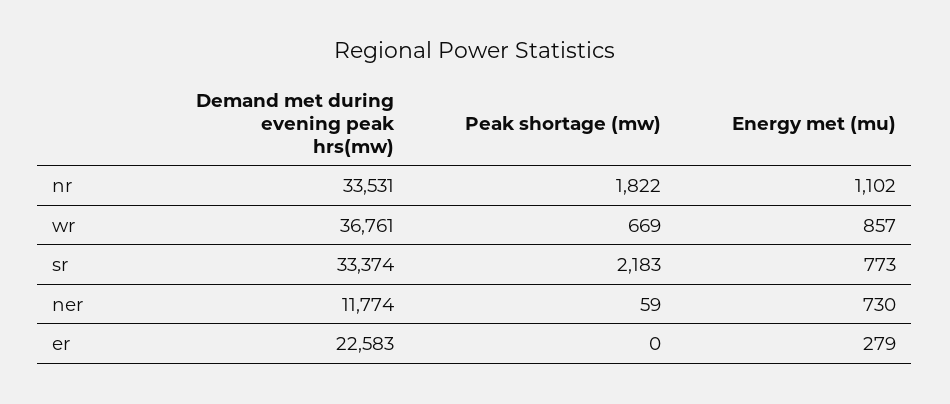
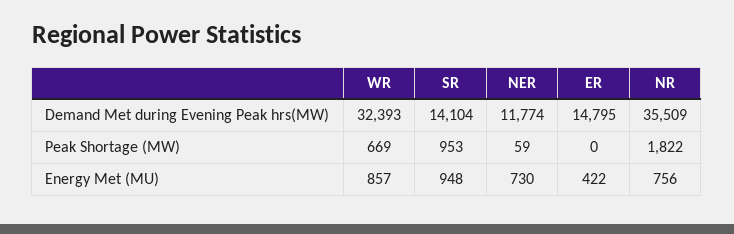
Demand met during evening peak hrs(mw), nr: 33531 -> 35509
Energy met (mu), nr: 1102 -> 756
Demand met during evening peak hrs(mw), wr: 36761 -> 32393
Demand met during evening peak hrs(mw), sr: 33374 -> 14104
Peak shortage (mw), sr: 2183 -> 953
Energy met (mu), sr: 773 -> 948
Demand met during evening peak hrs(mw), er: 22583 -> 14795
Energy met (mu), er: 279 -> 422

